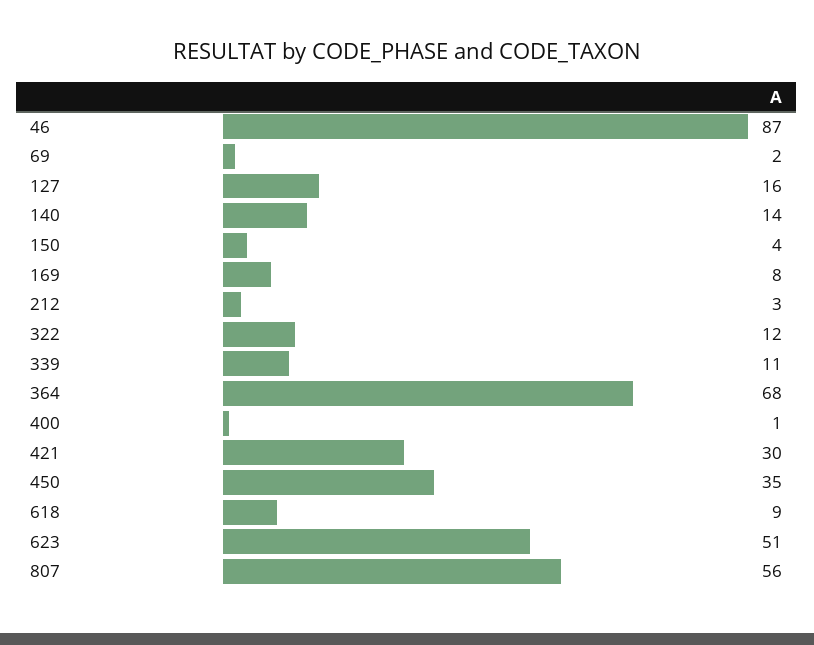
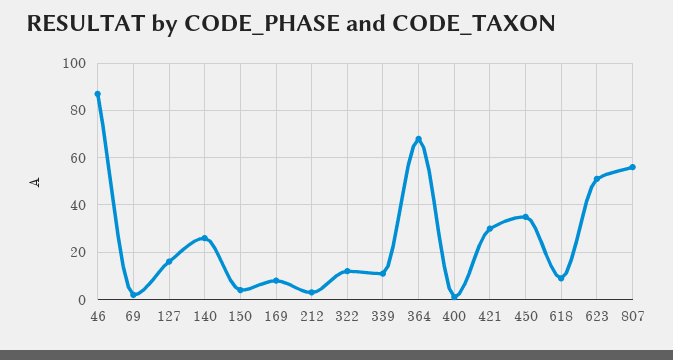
140: 14 -> 25

